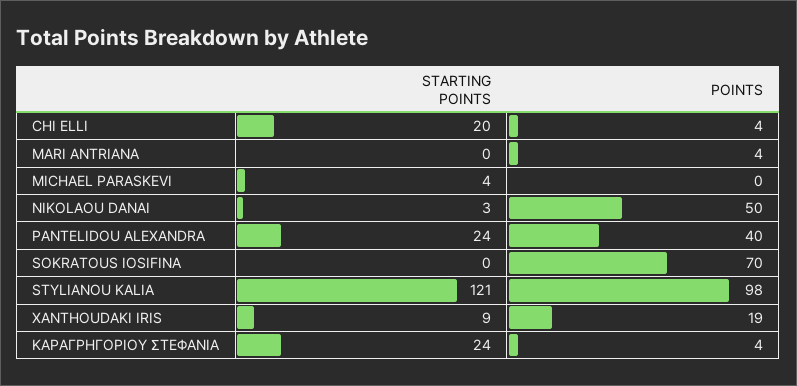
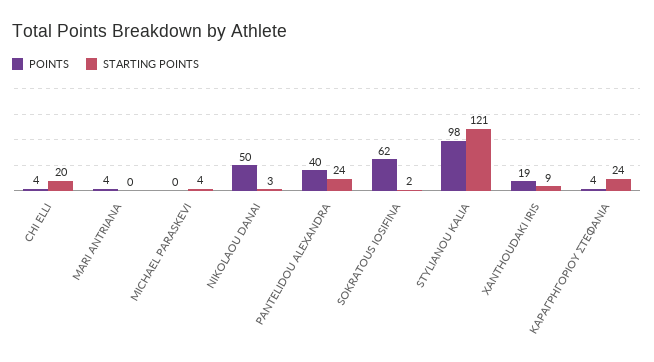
STARTING POINTS, SOKRATOUS IOSIFINA: 0 -> 2
POINTS, SOKRATOUS IOSIFINA: 70 -> 62

